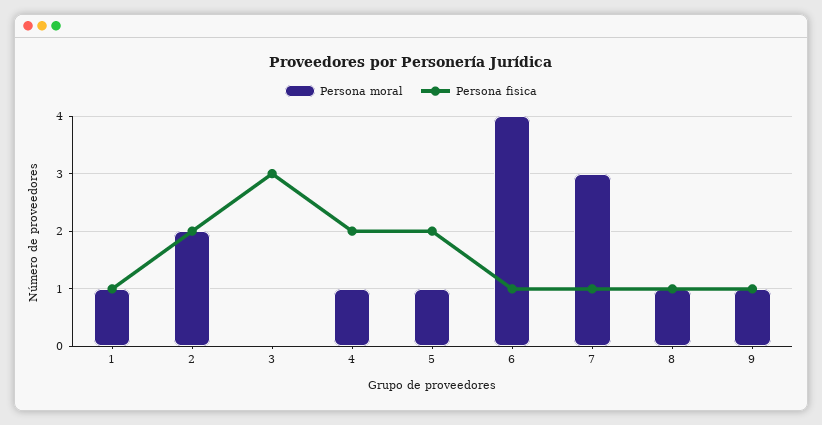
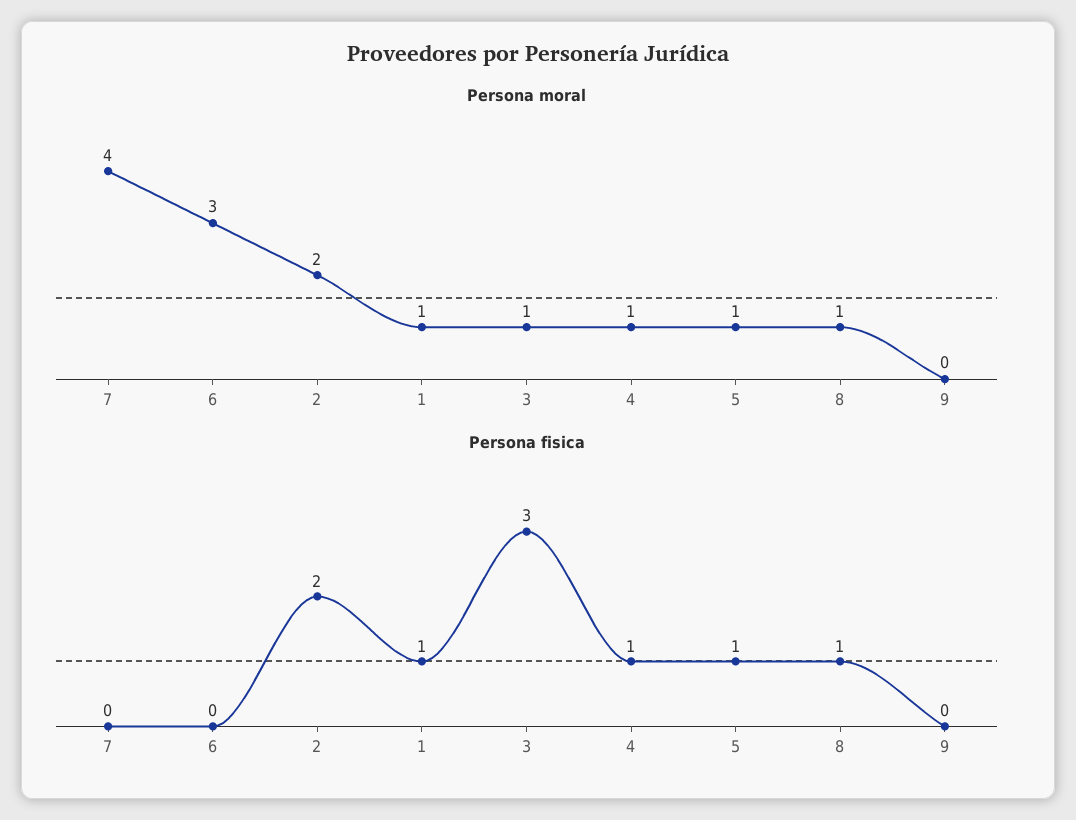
Persona moral, 3: 0 -> 1
Persona fisica, 4: 2 -> 1
Persona fisica, 5: 2 -> 1
Persona moral, 6: 4 -> 3
Persona fisica, 6: 1 -> 0
Persona moral, 7: 3 -> 4
Persona fisica, 7: 1 -> 0
Persona moral, 9: 1 -> 0
Persona fisica, 9: 1 -> 0

